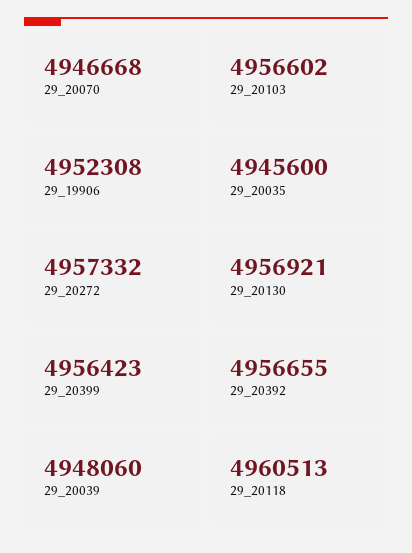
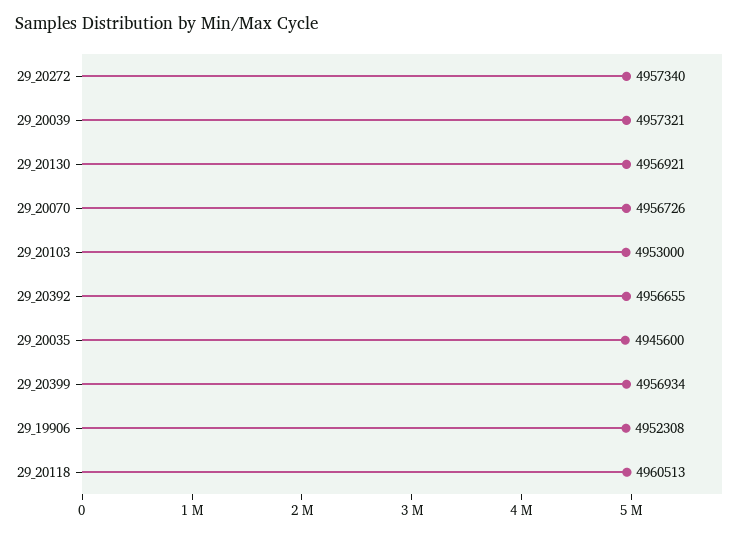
29_20070: 4946668 -> 4956726
29_20103: 4956602 -> 4953000
29_20272: 4957332 -> 4957340
29_20399: 4956423 -> 4956934
29_20039: 4948060 -> 4957321

